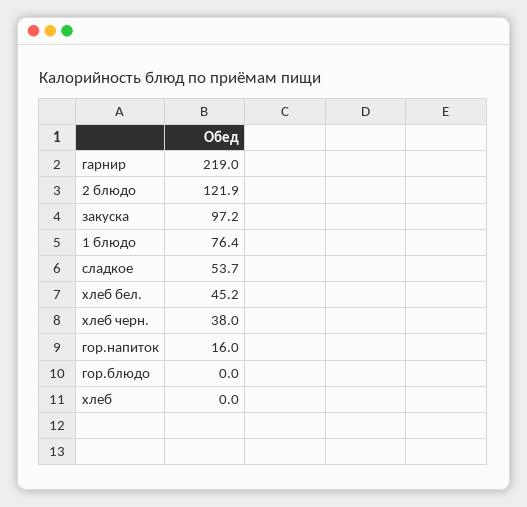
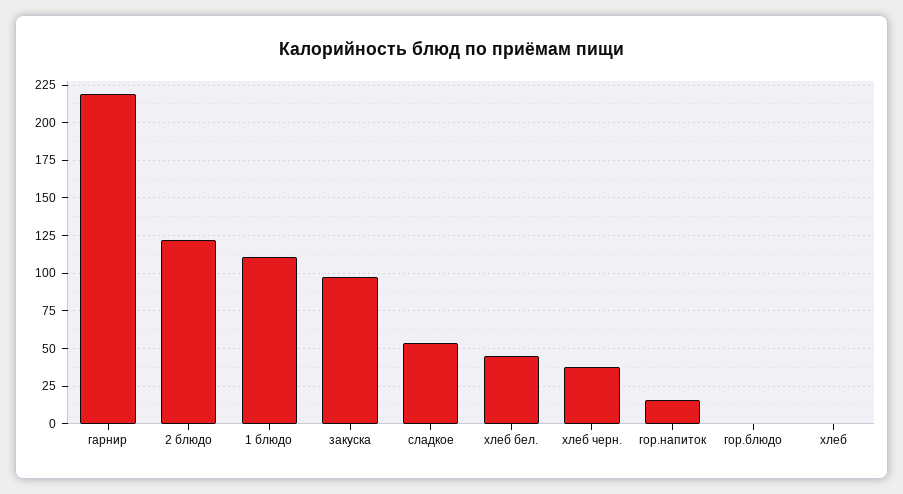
1 блюдо: 76.4 -> 110

